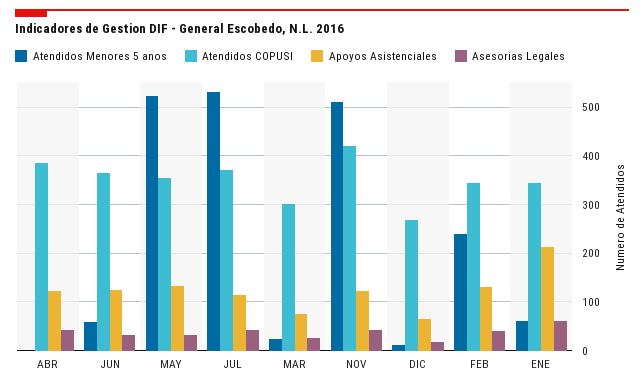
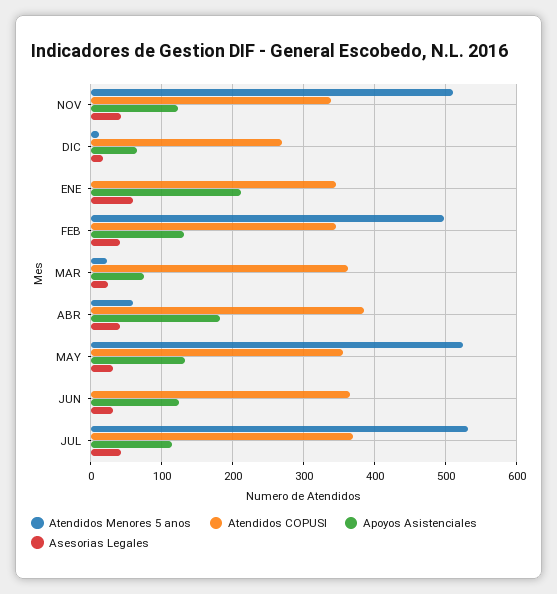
Atendidos Menores 5 anos, ABR: 0 -> 60
Apoyos Asistenciales, ABR: 120 -> 180
Atendidos Menores 5 anos, JUN: 60 -> 0
Atendidos COPUSI, MAR: 300 -> 360
Atendidos COPUSI, NOV: 420 -> 340
Atendidos Menores 5 anos, FEB: 240 -> 500
Atendidos Menores 5 anos, ENE: 60 -> 0

